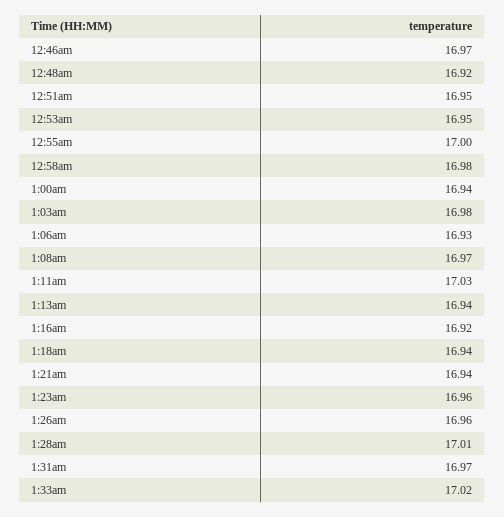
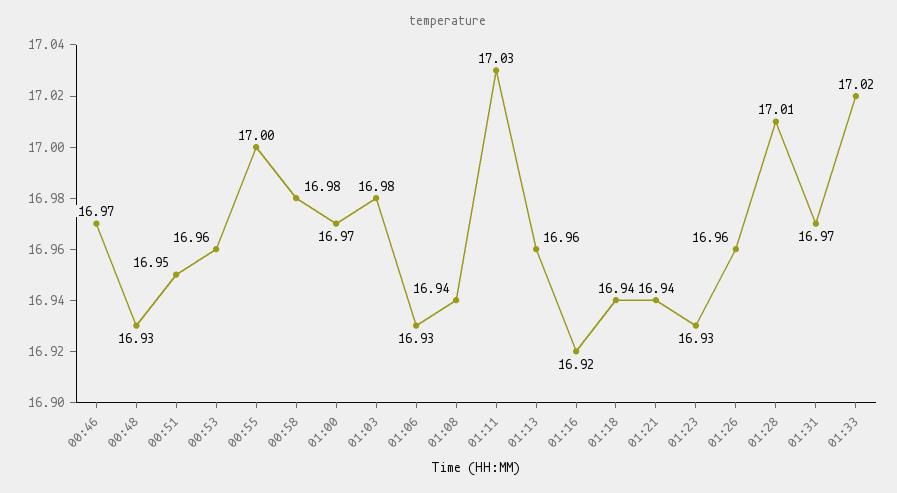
12:48am: 16.92 -> 16.93
12:53am: 16.95 -> 16.96
1:00am: 16.94 -> 16.97
1:08am: 16.97 -> 16.94
1:13am: 16.94 -> 16.96
1:23am: 16.96 -> 16.93

